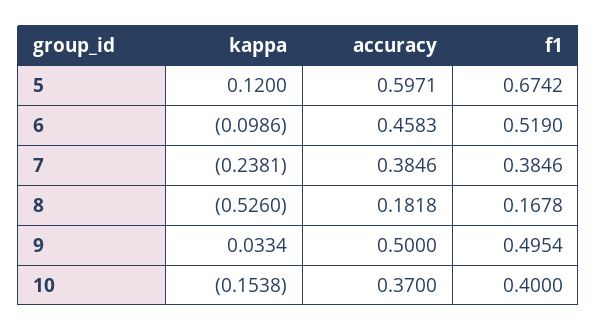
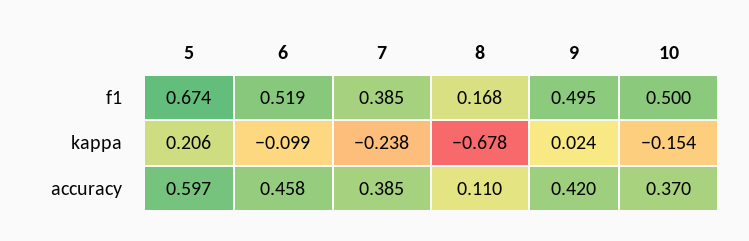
kappa, 5: 0.12 -> 0.206
kappa, 8: -0.526 -> -0.678
accuracy, 8: 0.1818 -> 0.11
kappa, 9: 0.0334 -> 0.024
accuracy, 9: 0.5 -> 0.42
f1, 10: 0.4 -> 0.5

